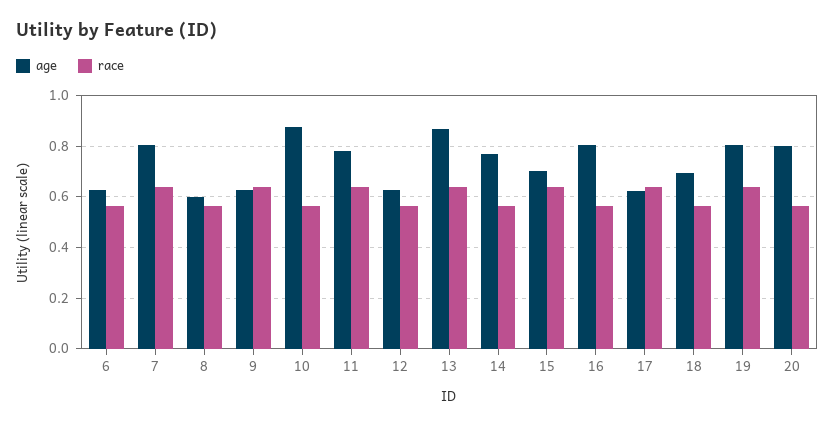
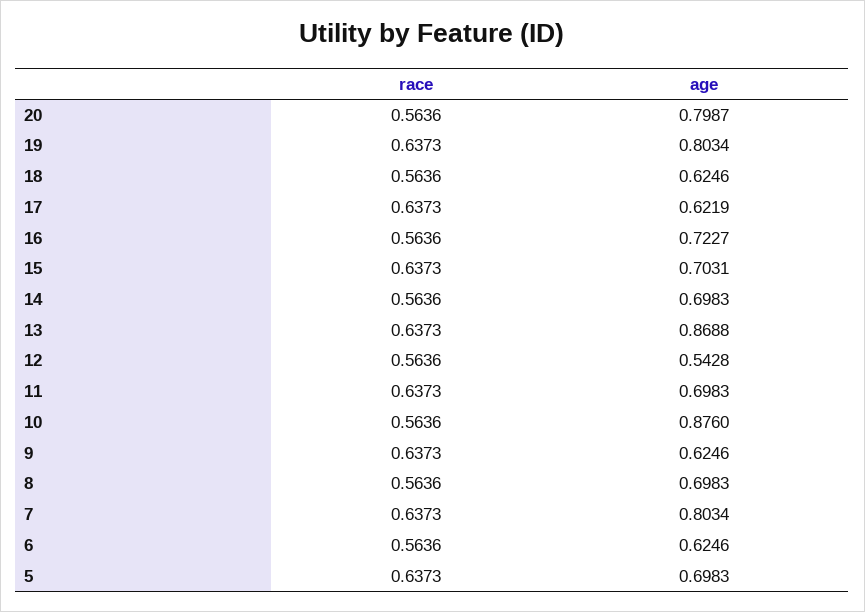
age, 8: 0.6 -> 0.6983
age, 11: 0.775 -> 0.6983
age, 12: 0.625 -> 0.5428
age, 14: 0.775 -> 0.6983
age, 16: 0.8 -> 0.7227
age, 18: 0.7 -> 0.6246
race, 5: none -> 0.6373
age, 5: none -> 0.6983

